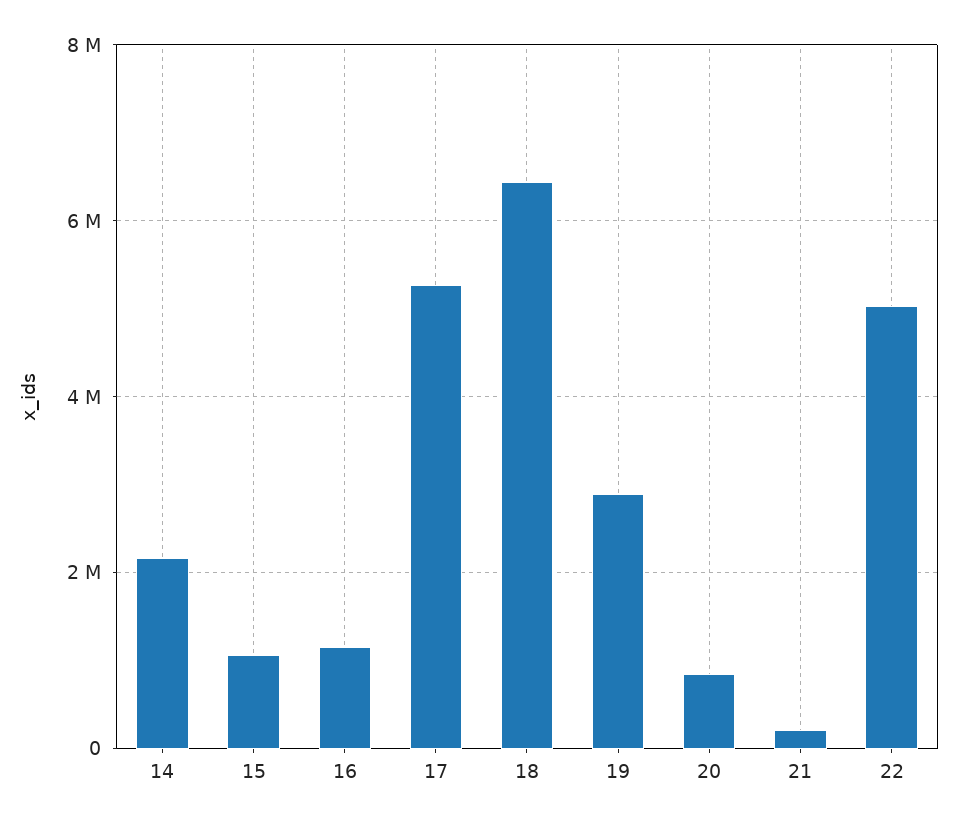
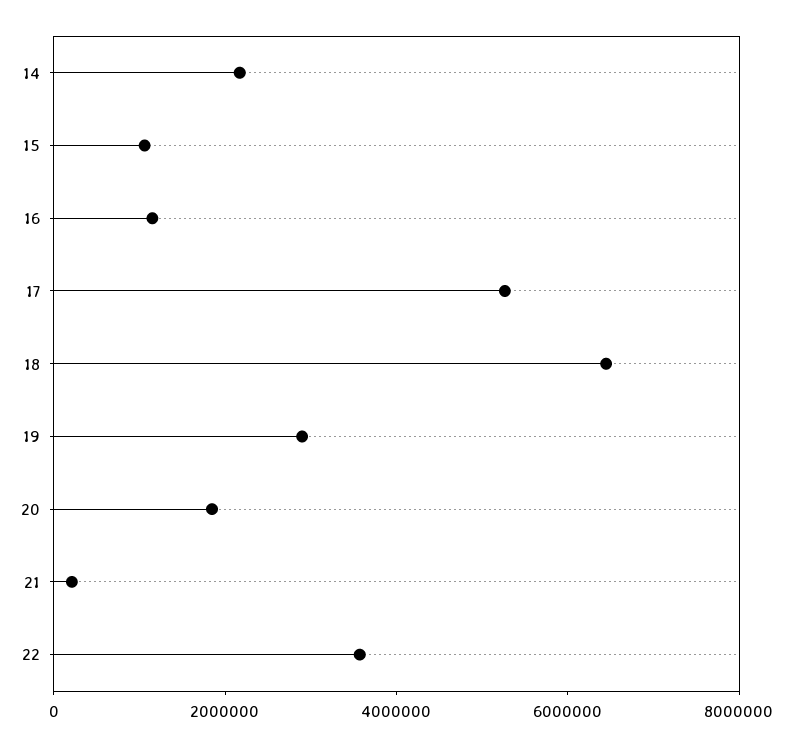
20: 800000 -> 2000000
22: 5000000 -> 3500000

